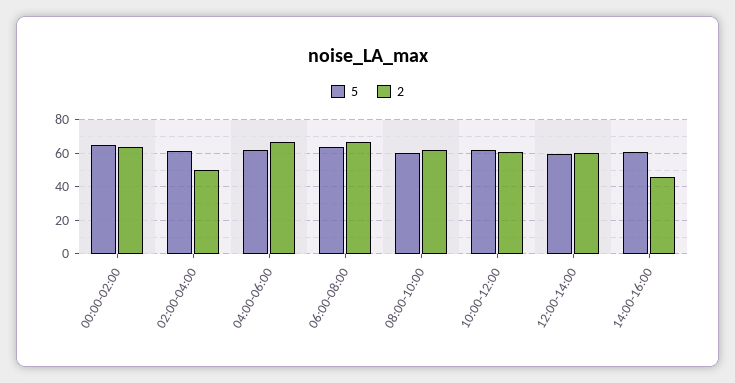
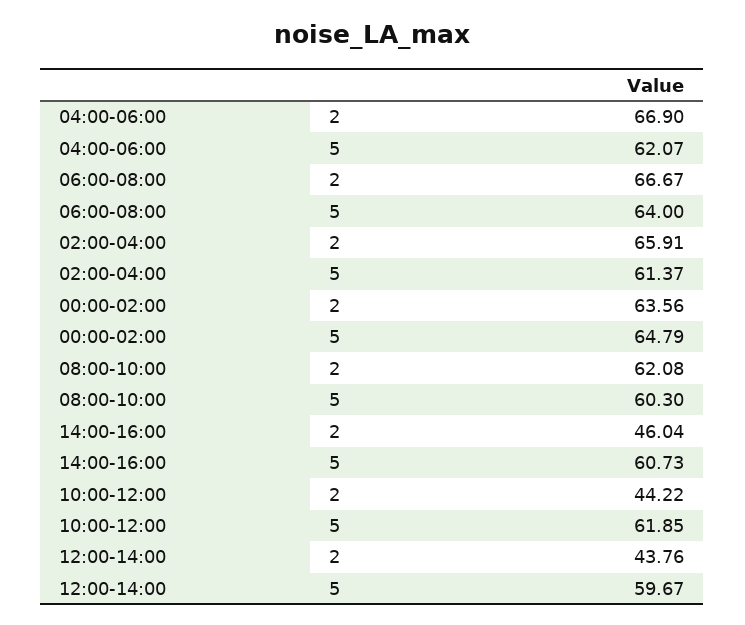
2, 02:00-04:00: 50 -> 65.91
2, 10:00-12:00: 60 -> 44.22
2, 12:00-14:00: 60 -> 43.76

